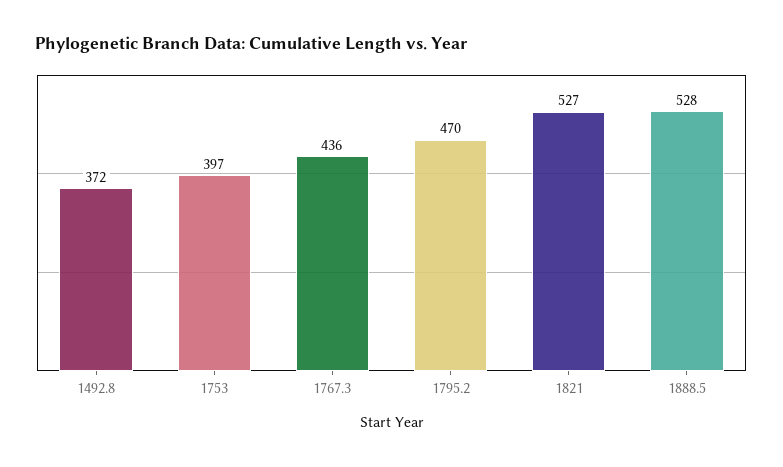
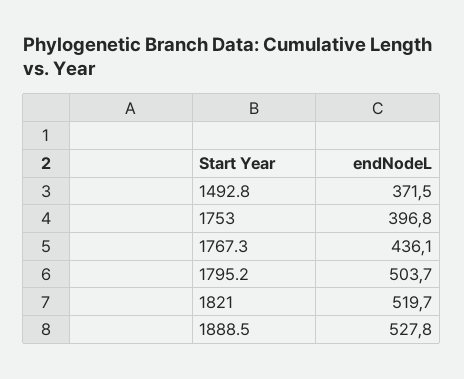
1795.2: 470 -> 503.7
1821: 527 -> 519.7

